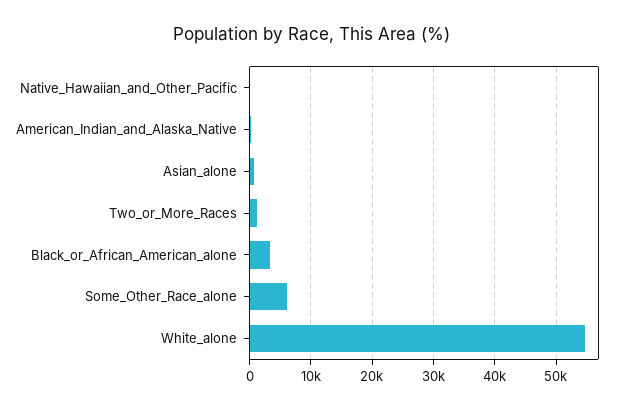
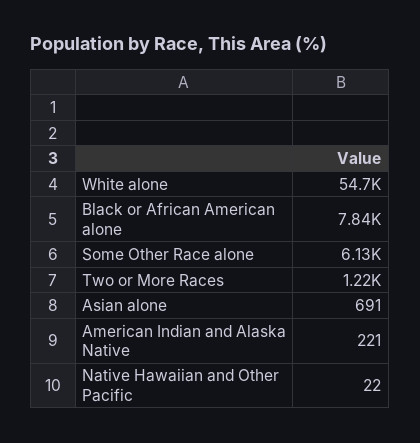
Black_or_African_American_alone: 3000 -> 7840

